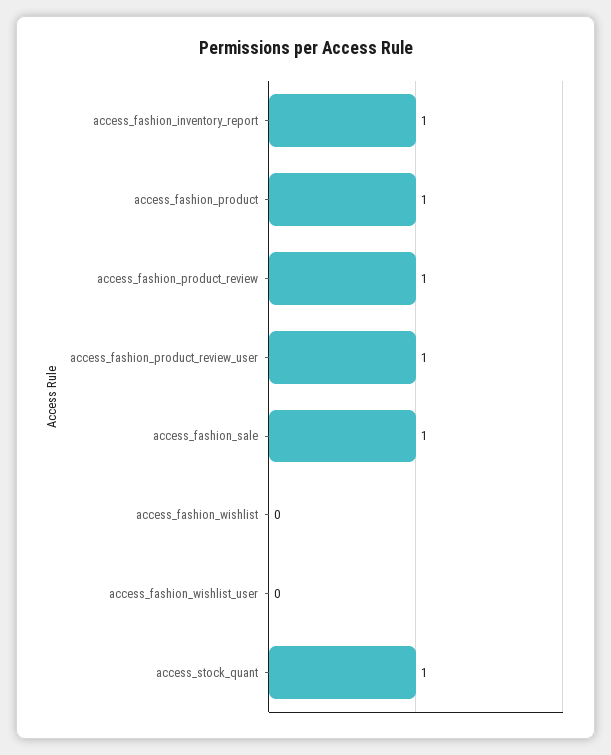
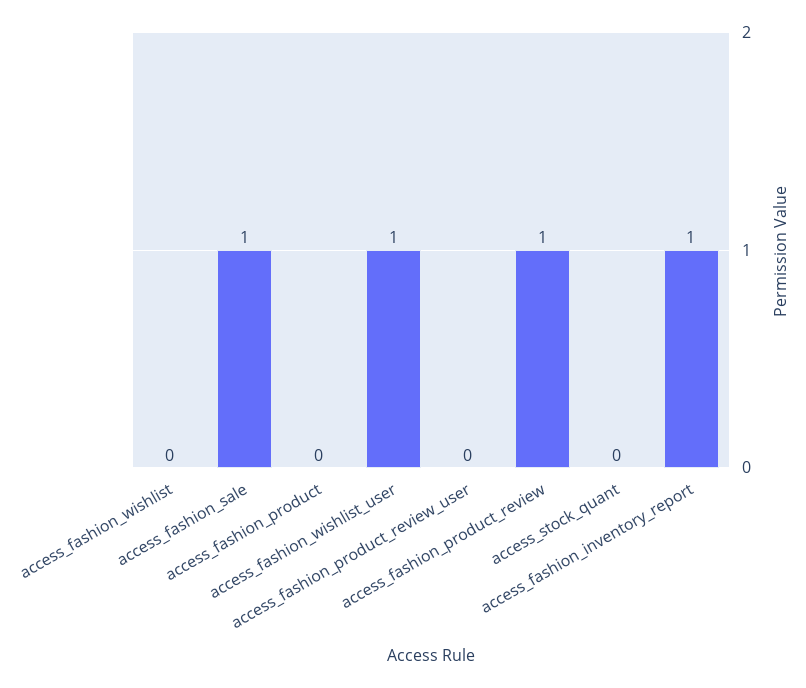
access_fashion_product: 1 -> 0
access_fashion_product_review_user: 1 -> 0
access_fashion_wishlist_user: 0 -> 1
access_stock_quant: 1 -> 0

